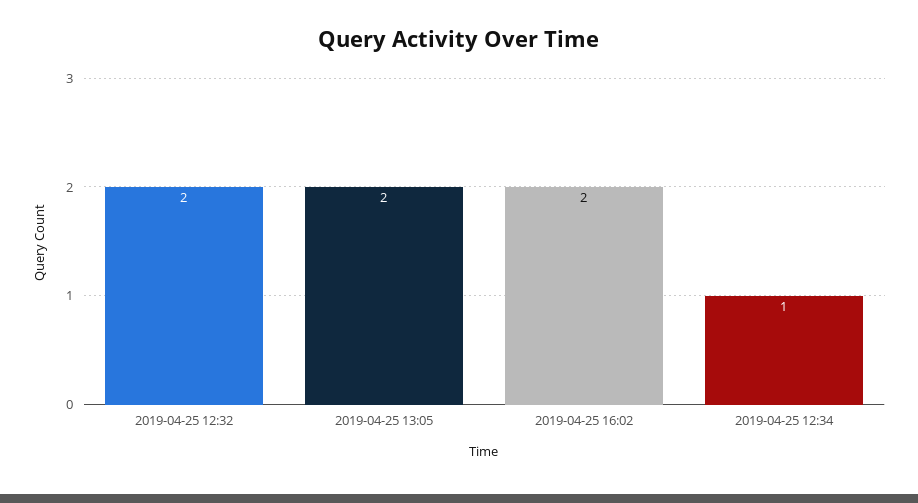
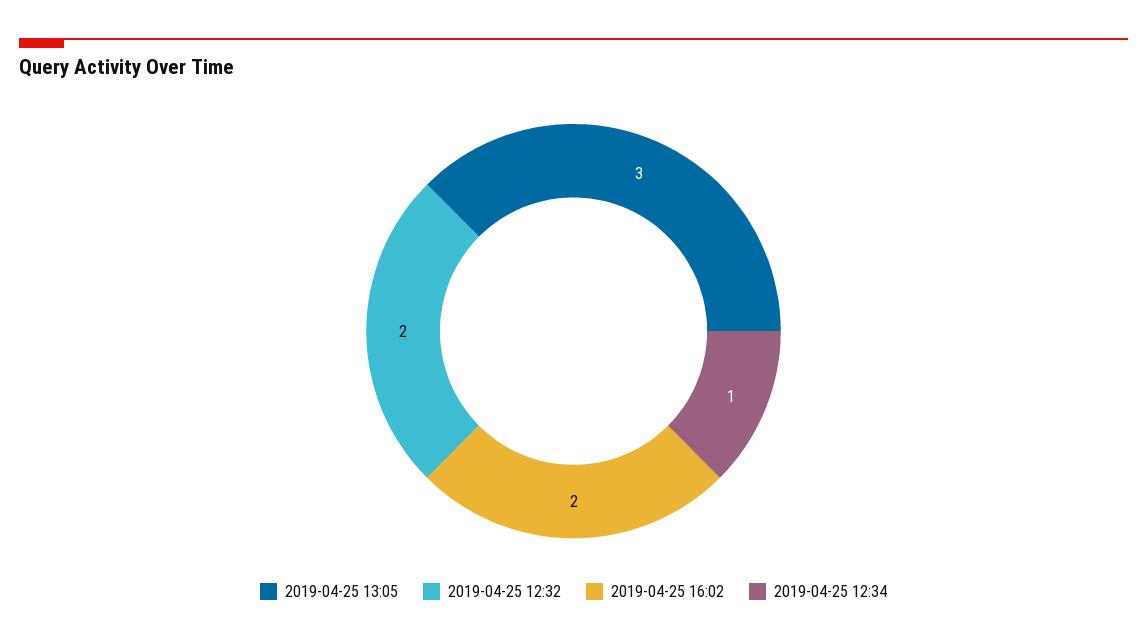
2019-04-25 13:05: 2 -> 3

